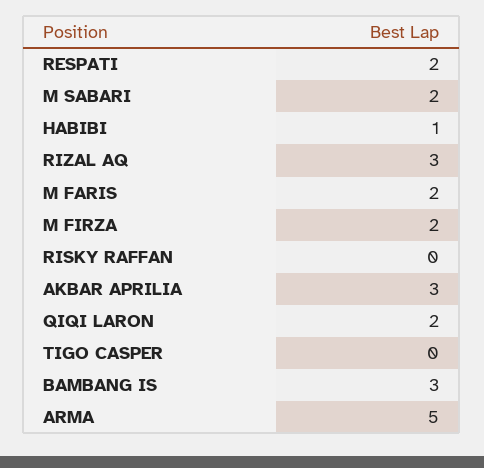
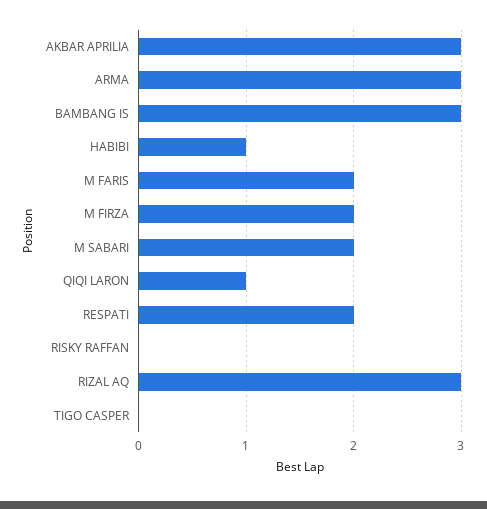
QIQI LARON: 2 -> 1
ARMA: 5 -> 3

